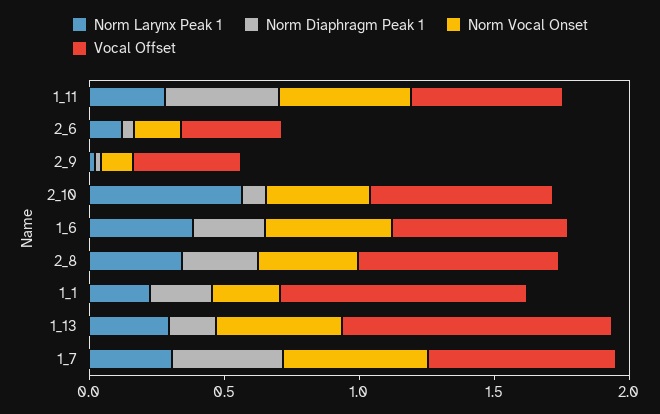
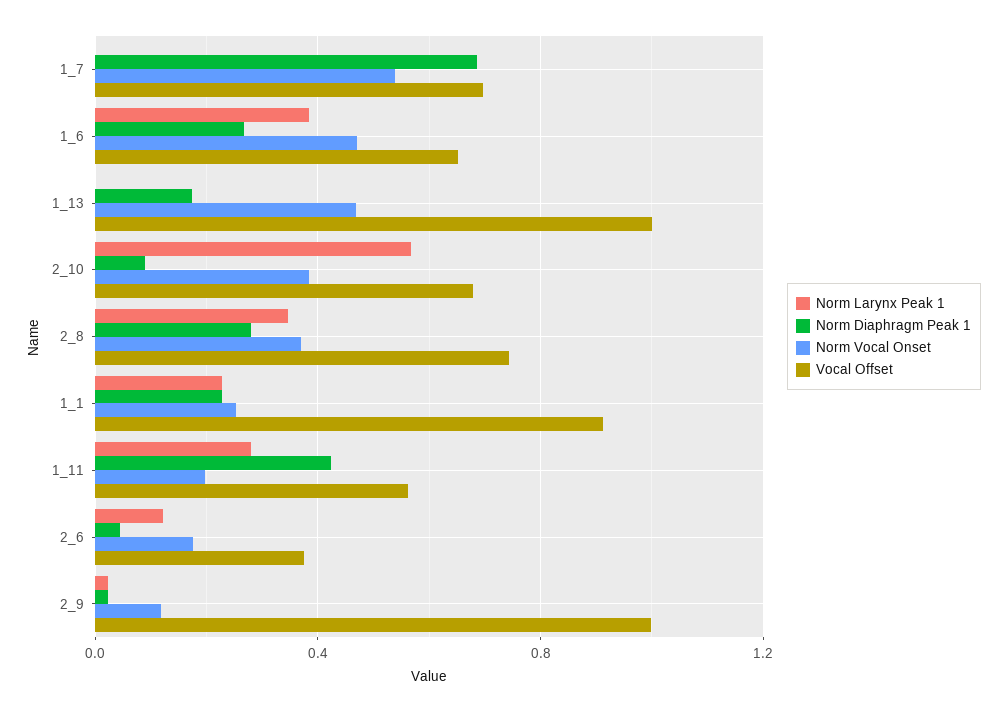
Norm Vocal Onset, 1_11: 0.5 -> 0.2
Vocal Offset, 2_9: 0.4 -> 1
Norm Larynx Peak 1, 1_13: 0.3 -> 0
Norm Larynx Peak 1, 1_7: 0.3 -> 0
Norm Diaphragm Peak 1, 1_7: 0.4 -> 0.7

